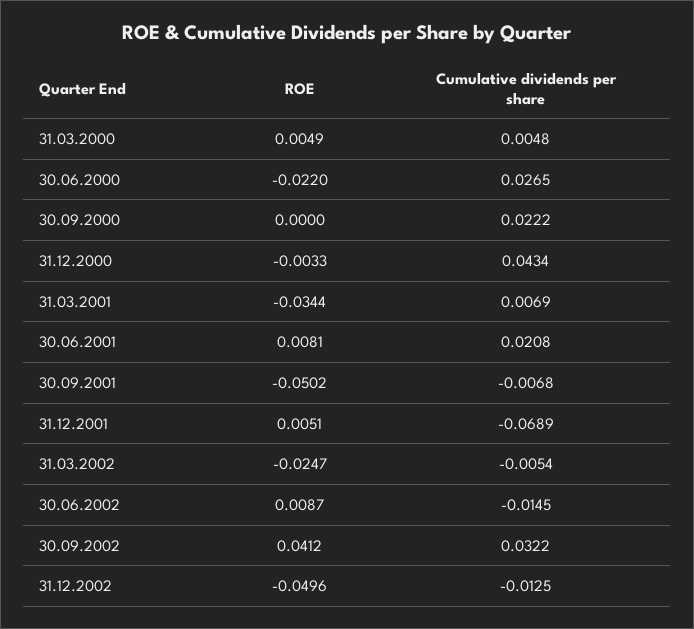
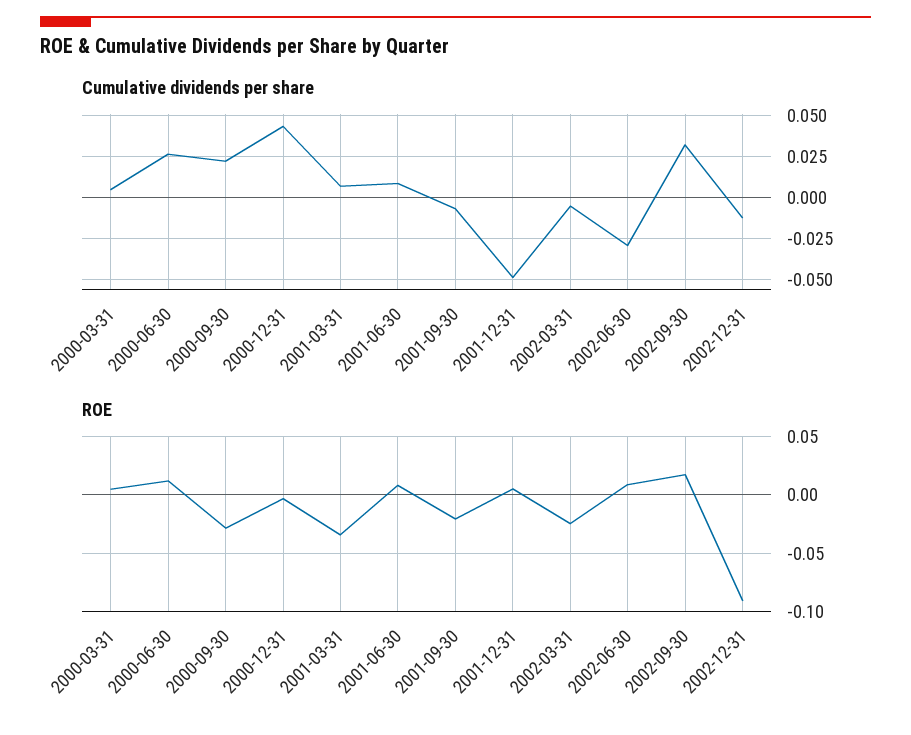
ROE, 30.06.2000: -0.022 -> 0.01
ROE, 30.09.2000: 0 -> -0.03
Cumulative dividends per share, 30.06.2001: 0.0208 -> 0.01
ROE, 30.09.2001: -0.0502 -> -0.02
Cumulative dividends per share, 31.12.2001: -0.0689 -> -0.05
Cumulative dividends per share, 30.06.2002: -0.0145 -> -0.03
ROE, 30.09.2002: 0.0412 -> 0.02
ROE, 31.12.2002: -0.0496 -> -0.09

